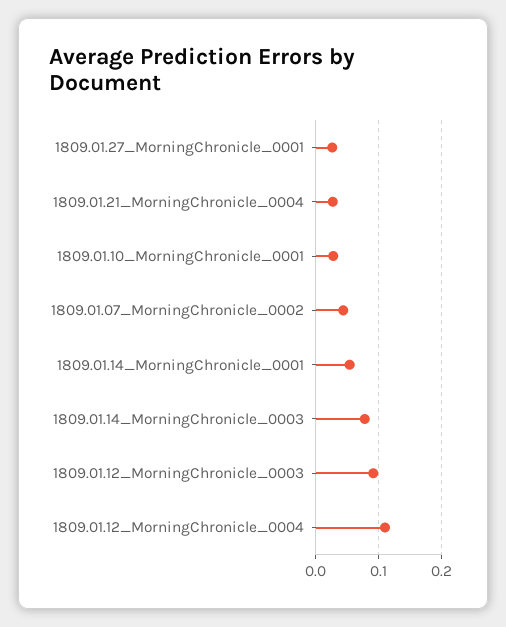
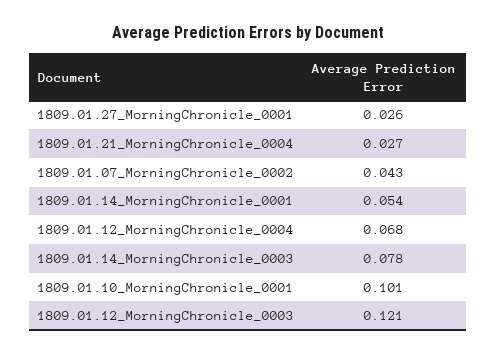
1809.01.10_MorningChronicle_0001: 0.03 -> 0.101
1809.01.12_MorningChronicle_0003: 0.09 -> 0.121
1809.01.12_MorningChronicle_0004: 0.11 -> 0.068

